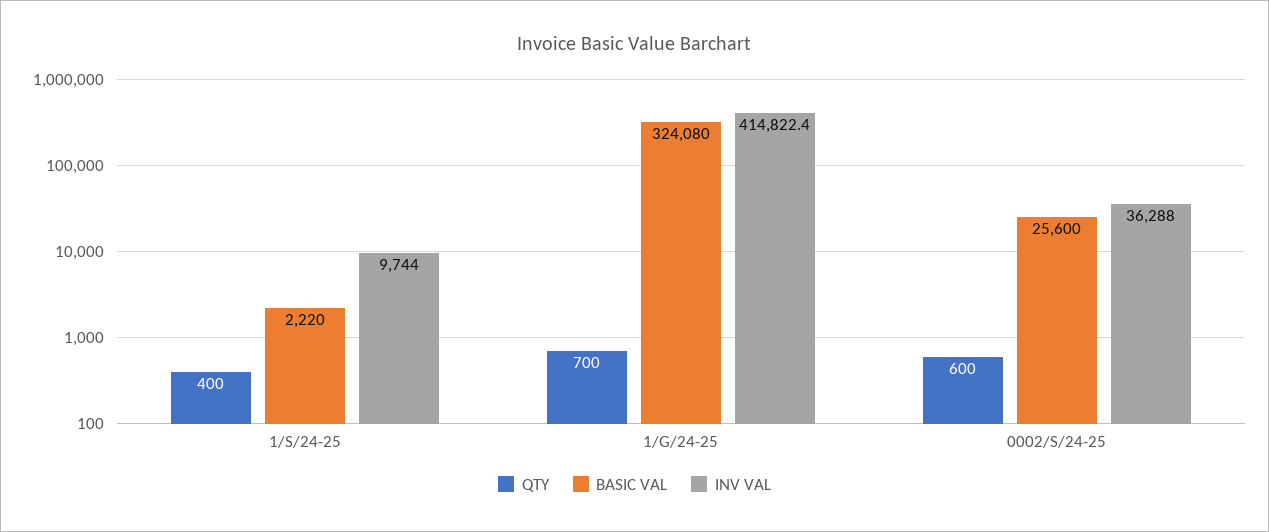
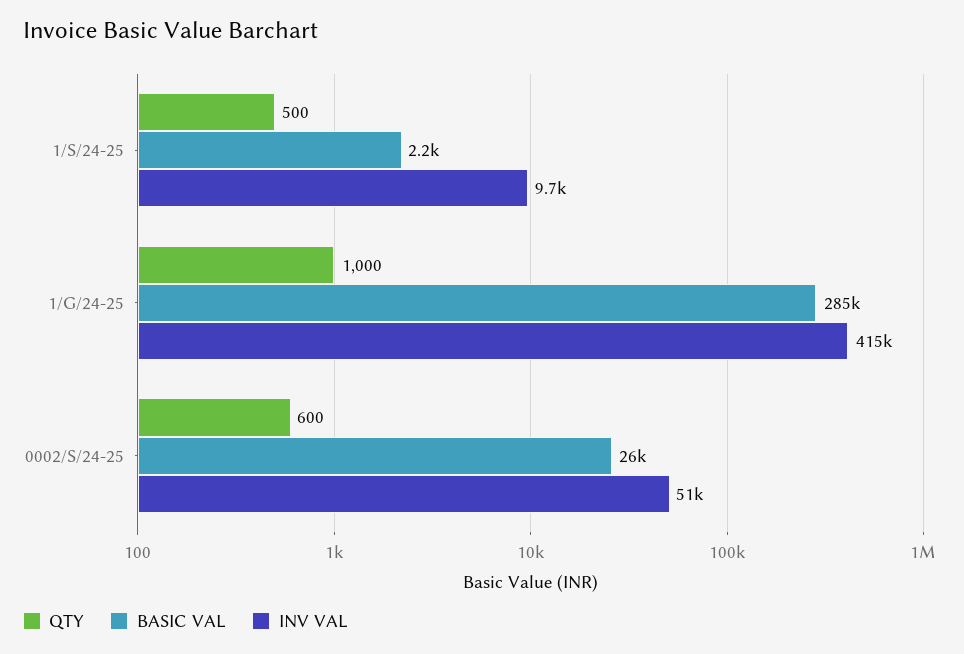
QTY, 1/S/24-25: 400 -> 500
QTY, 1/G/24-25: 700 -> 1000
BASIC VAL, 1/G/24-25: 324080 -> 285000
INV VAL, 0002/S/24-25: 36288 -> 51000

